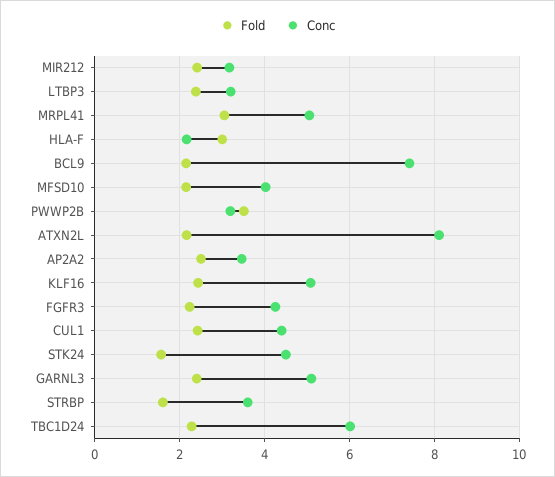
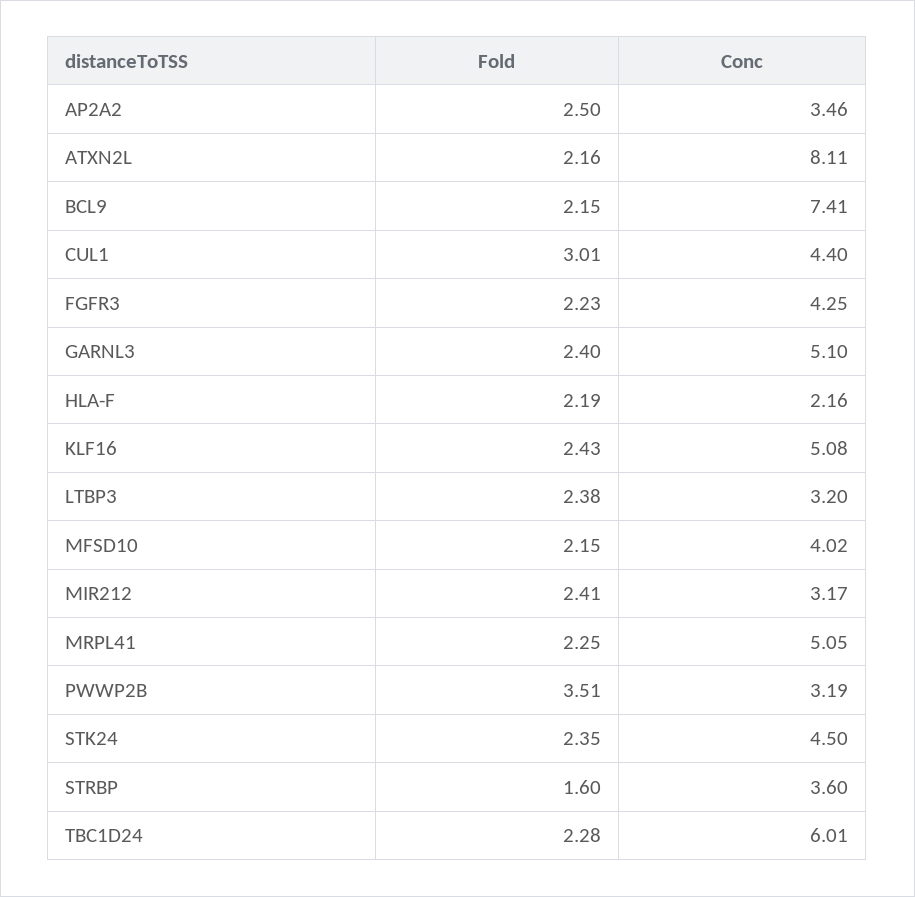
Fold, MRPL41: 3 -> 2.25
Fold, HLA-F: 3 -> 2.19
Fold, CUL1: 2.4 -> 3.01
Fold, STK24: 1.6 -> 2.35

